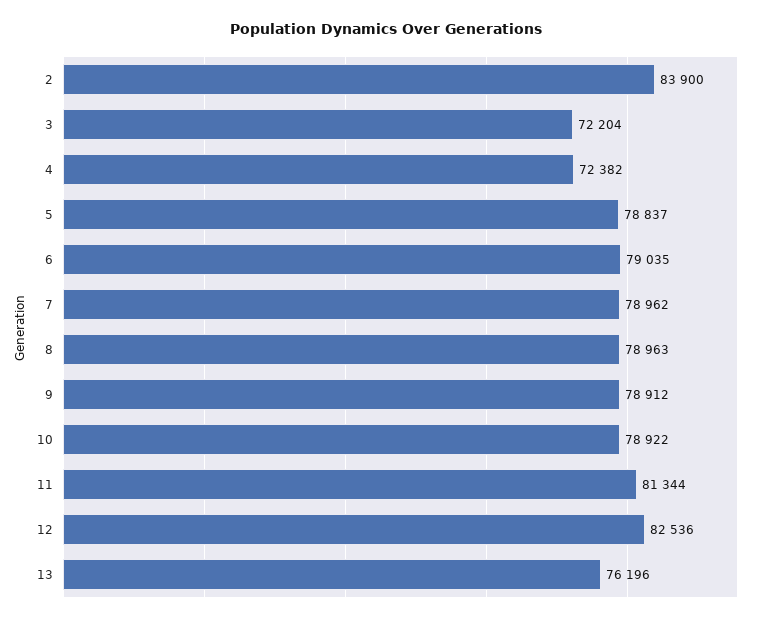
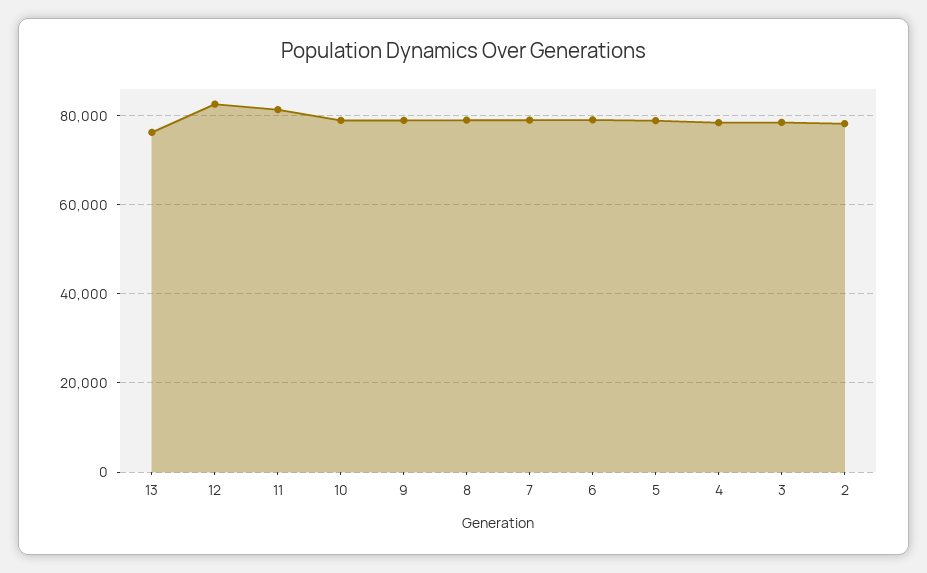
2: 83900 -> 78000
3: 72204 -> 78000
4: 72382 -> 78000

